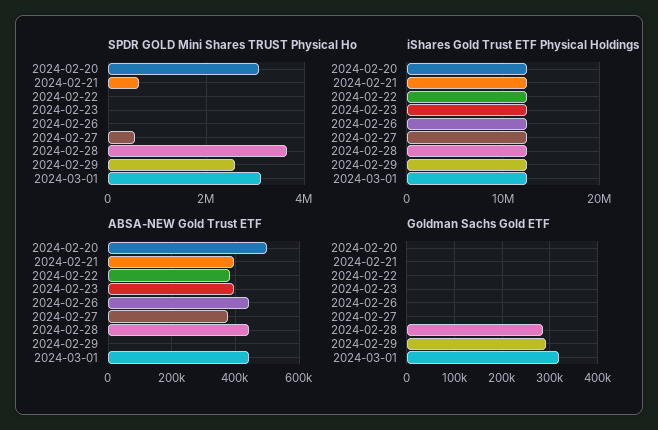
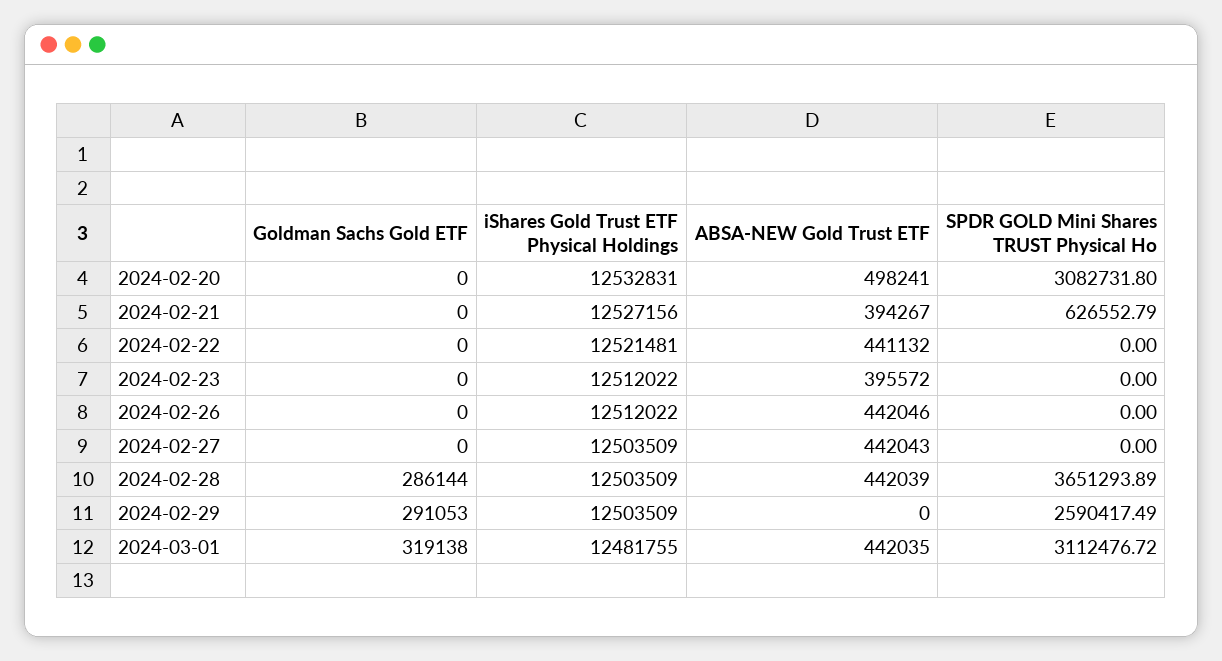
SPDR GOLD Mini Shares TRUST Physical Ho, 2024-02-27: 600000 -> 0
ABSA-NEW Gold Trust ETF, 2024-02-22: 380000 -> 441132
ABSA-NEW Gold Trust ETF, 2024-02-27: 380000 -> 442043

